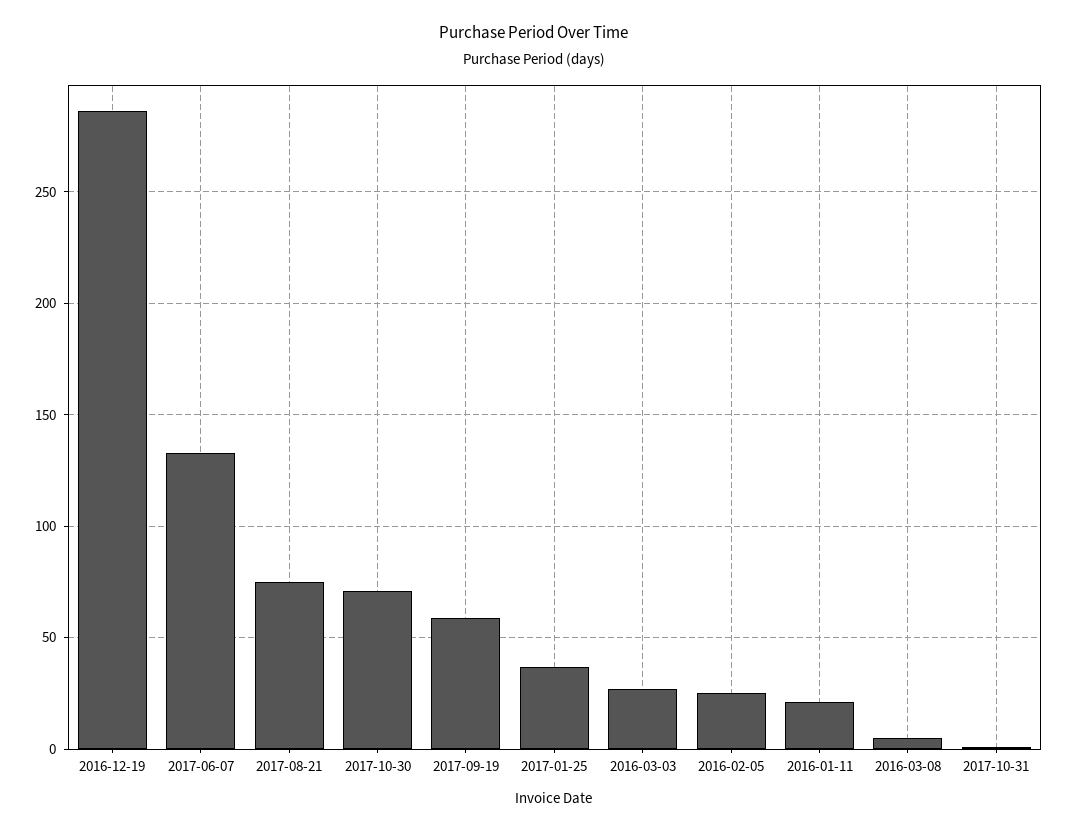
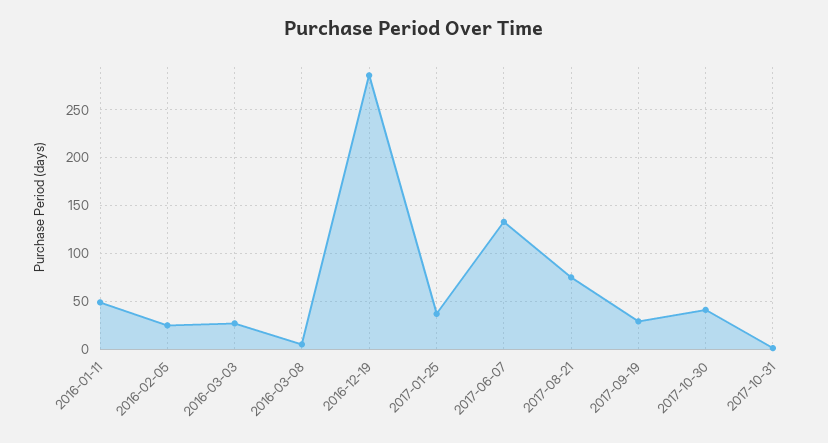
2017-10-30: 70 -> 40
2017-09-19: 60 -> 30
2016-01-11: 20 -> 50

